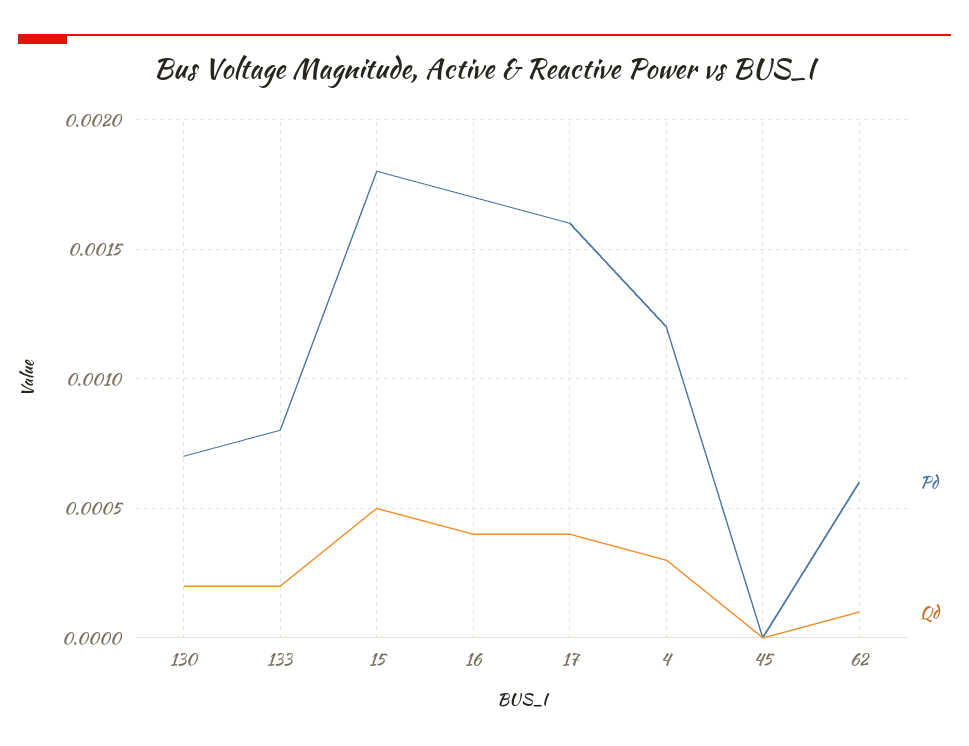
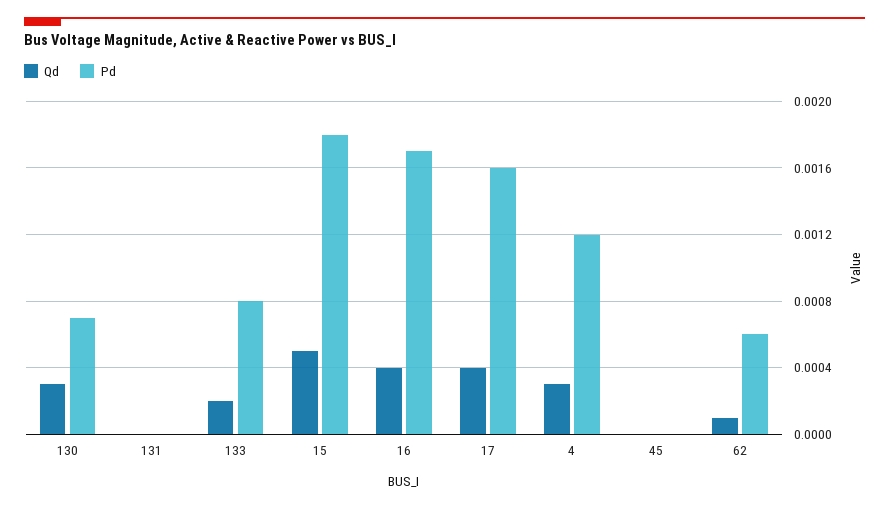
Qd, 130: 0.0002 -> 0.0003
Qd, 131: none -> 0
Pd, 131: none -> 0

